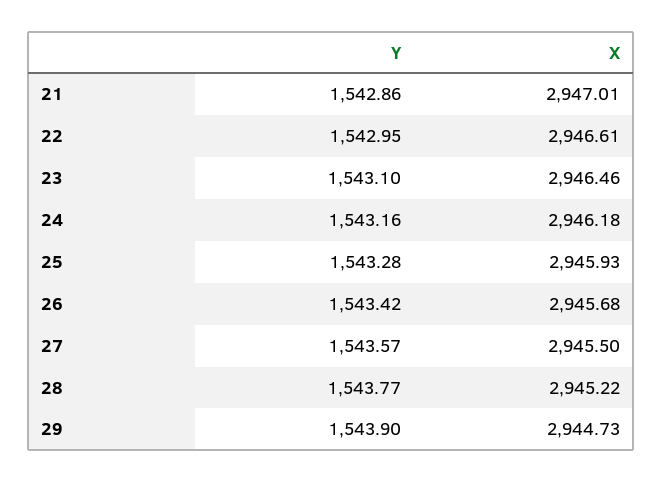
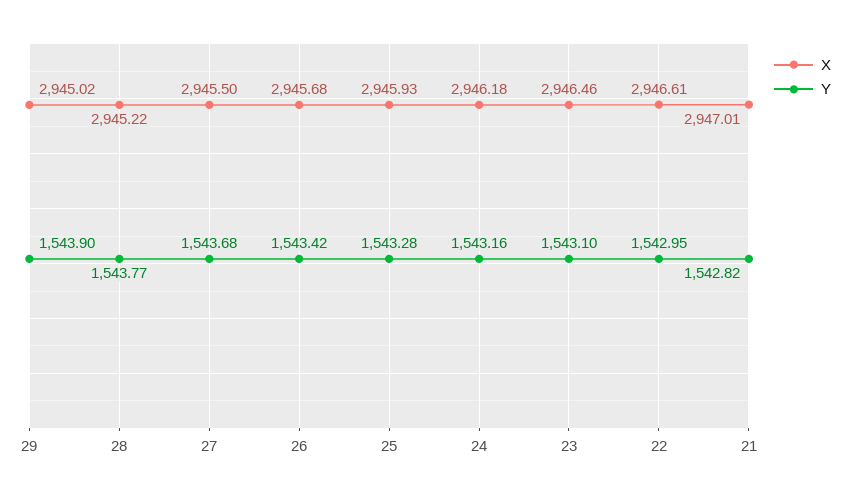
Y, 21: 1542.86 -> 1542.82
Y, 27: 1543.57 -> 1543.68
X, 29: 2944.73 -> 2945.02

